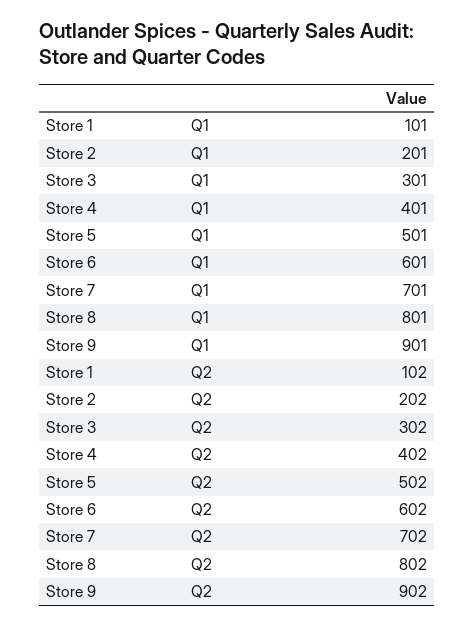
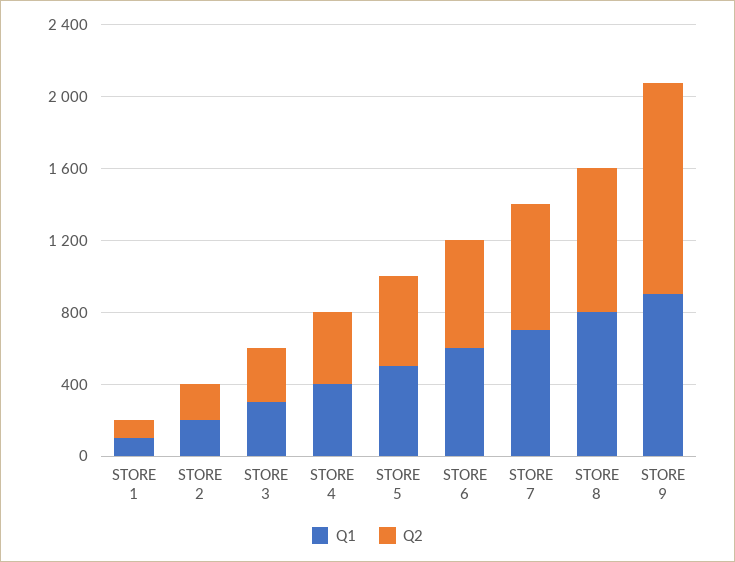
Q2, Store 9: 902 -> 1200

